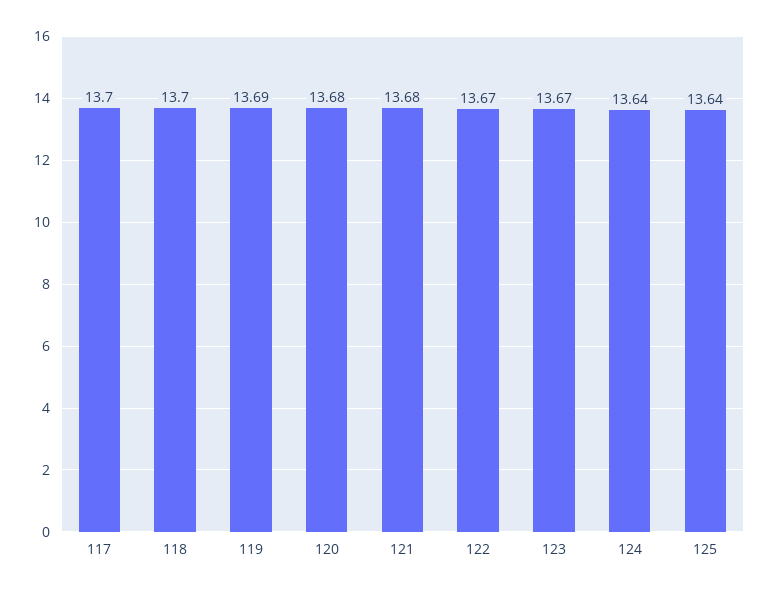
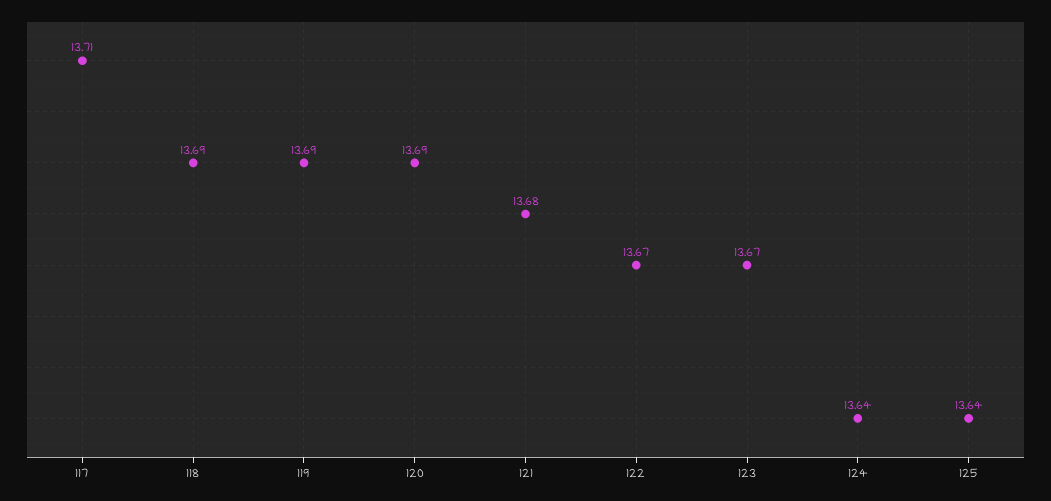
117: 13.7 -> 13.71
118: 13.7 -> 13.69
120: 13.68 -> 13.69

